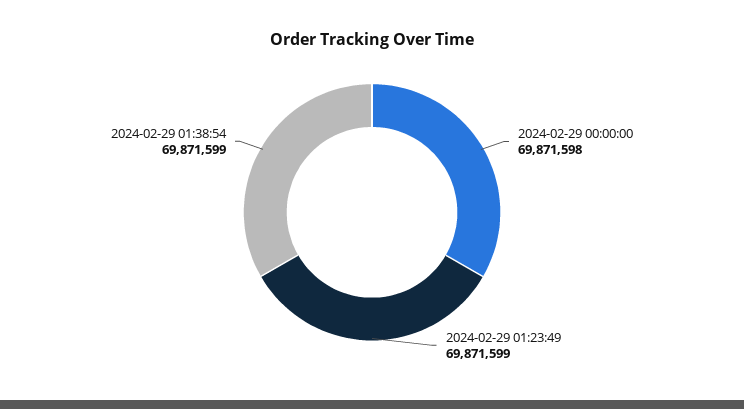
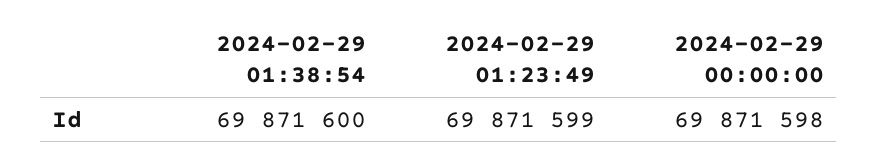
2024-02-29 01:38:54: 69871599 -> 69871600

